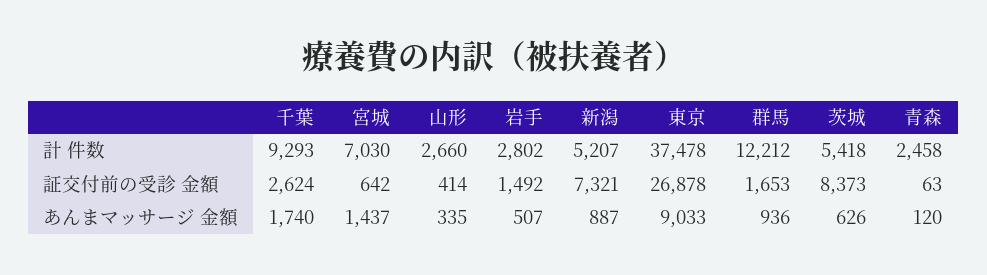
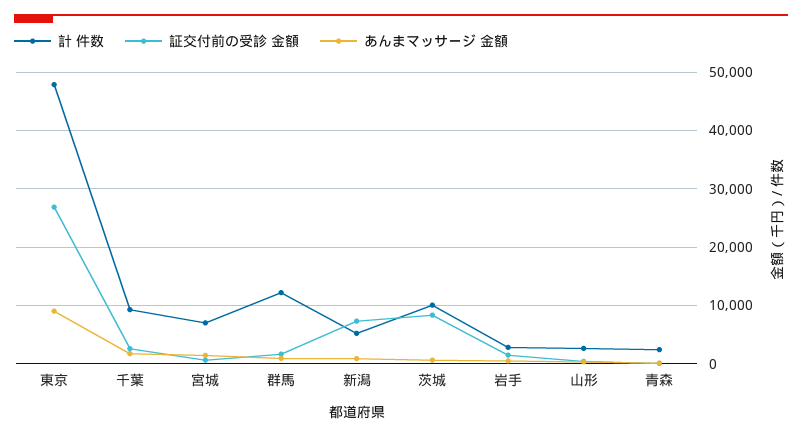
計 件数, 東京: 37478 -> 48000
計 件数, 茨城: 5418 -> 10000

